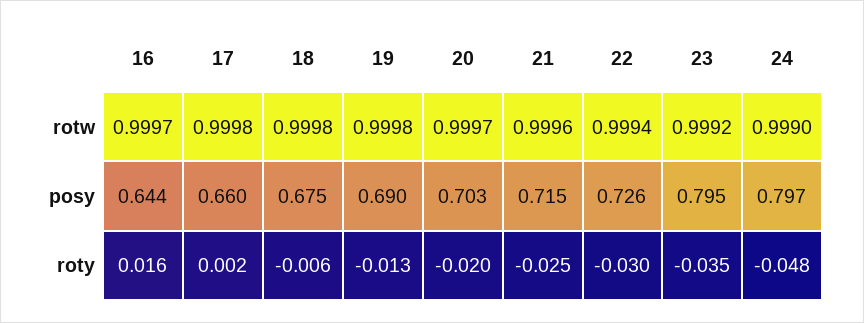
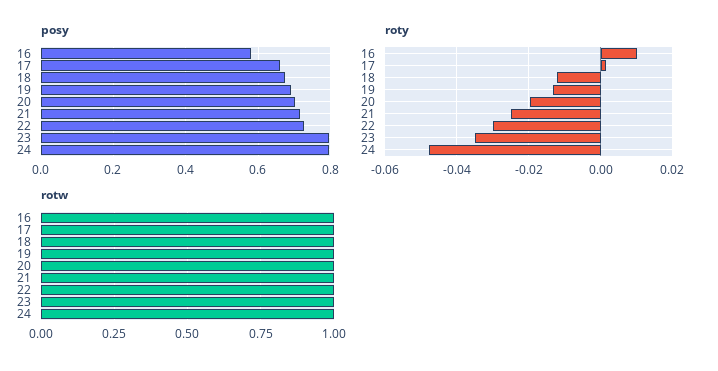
posy, 16: 0.644 -> 0.58
roty, 16: 0.016 -> 0.01
roty, 18: -0.006 -> -0.012

